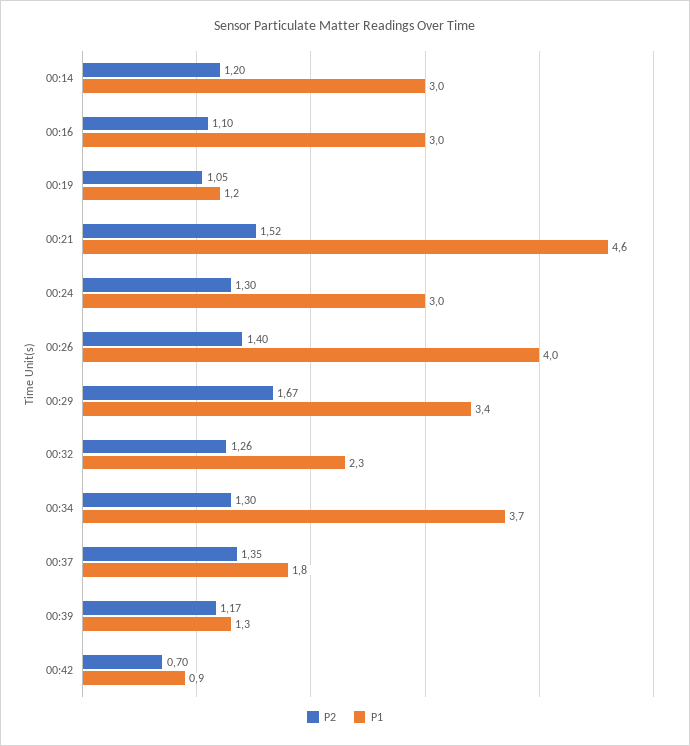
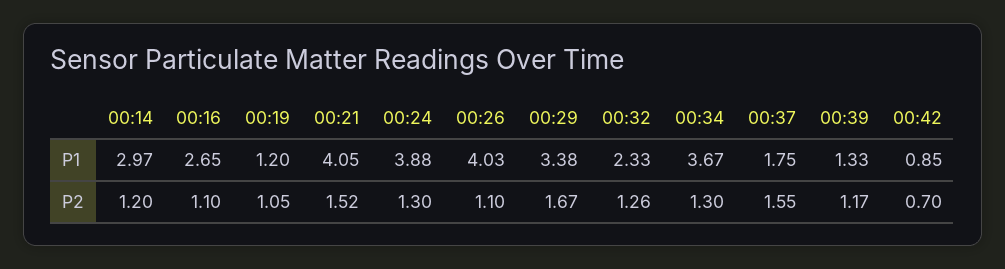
P1, 00:16: 3 -> 2.65
P1, 00:21: 4.6 -> 4.05
P1, 00:24: 3 -> 3.88
P2, 00:26: 1.4 -> 1.1
P2, 00:37: 1.35 -> 1.55

